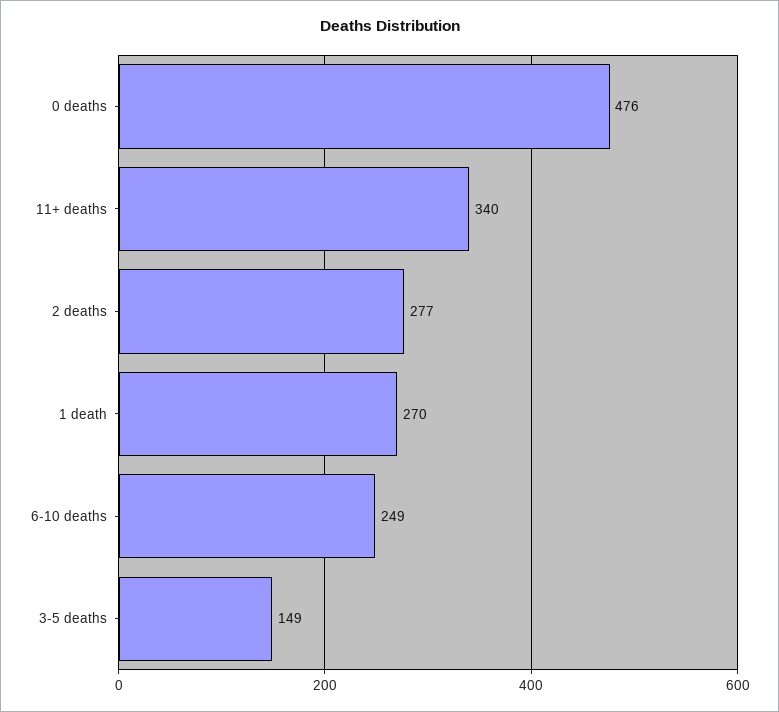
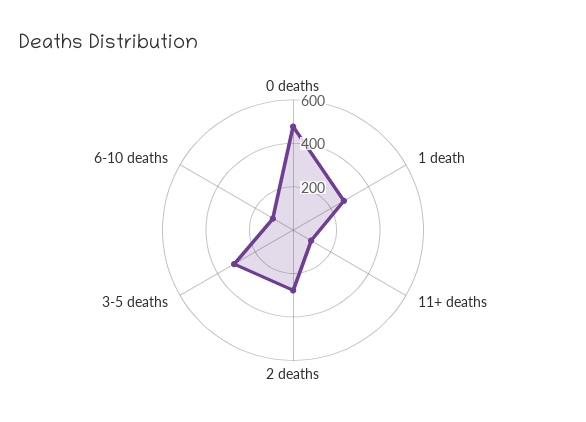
11+ deaths: 340 -> 100
6-10 deaths: 249 -> 100
3-5 deaths: 149 -> 300

